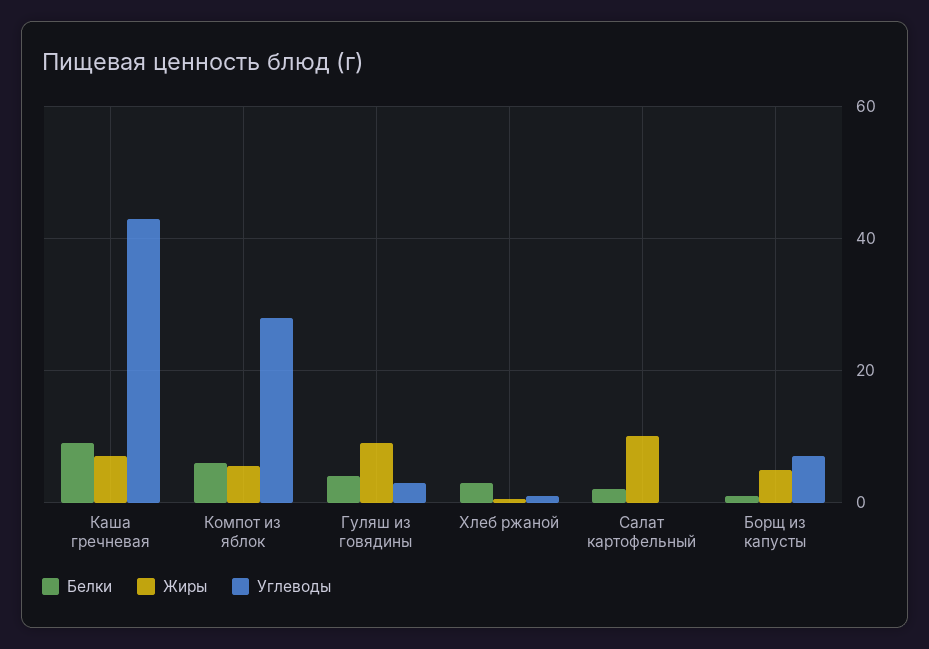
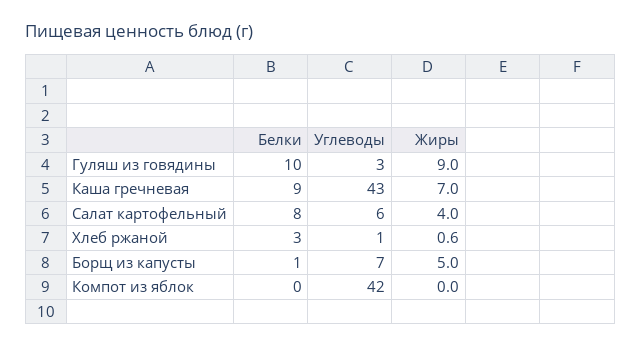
Белки, Компот из яблок: 6 -> 0
Жиры, Компот из яблок: 6 -> 0
Углеводы, Компот из яблок: 28 -> 42
Белки, Гуляш из говядины: 4 -> 10
Белки, Салат картофельный: 2 -> 8
Жиры, Салат картофельный: 10 -> 4
Углеводы, Салат картофельный: 0 -> 6

